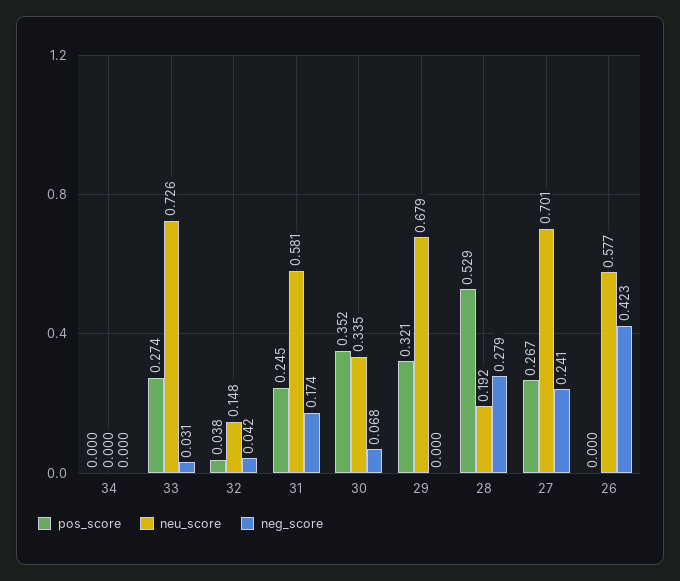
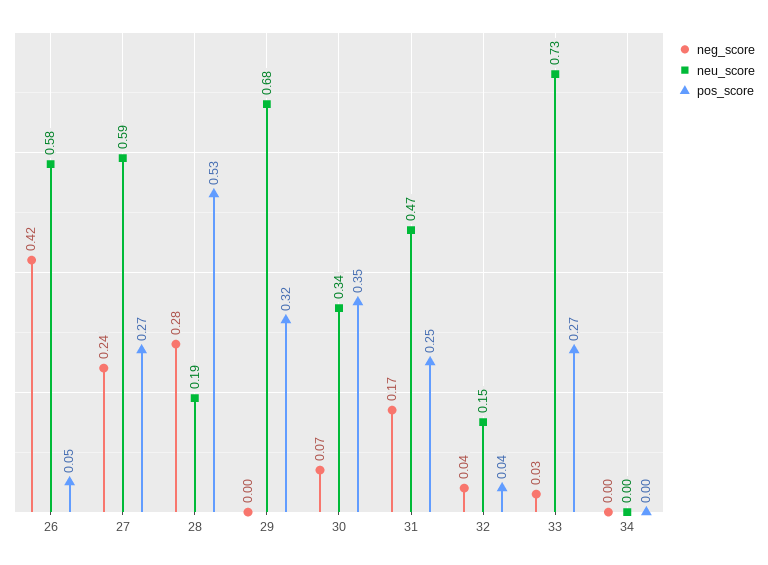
neu_score, 31: 0.581 -> 0.47
neu_score, 27: 0.701 -> 0.59
pos_score, 26: 0 -> 0.05

